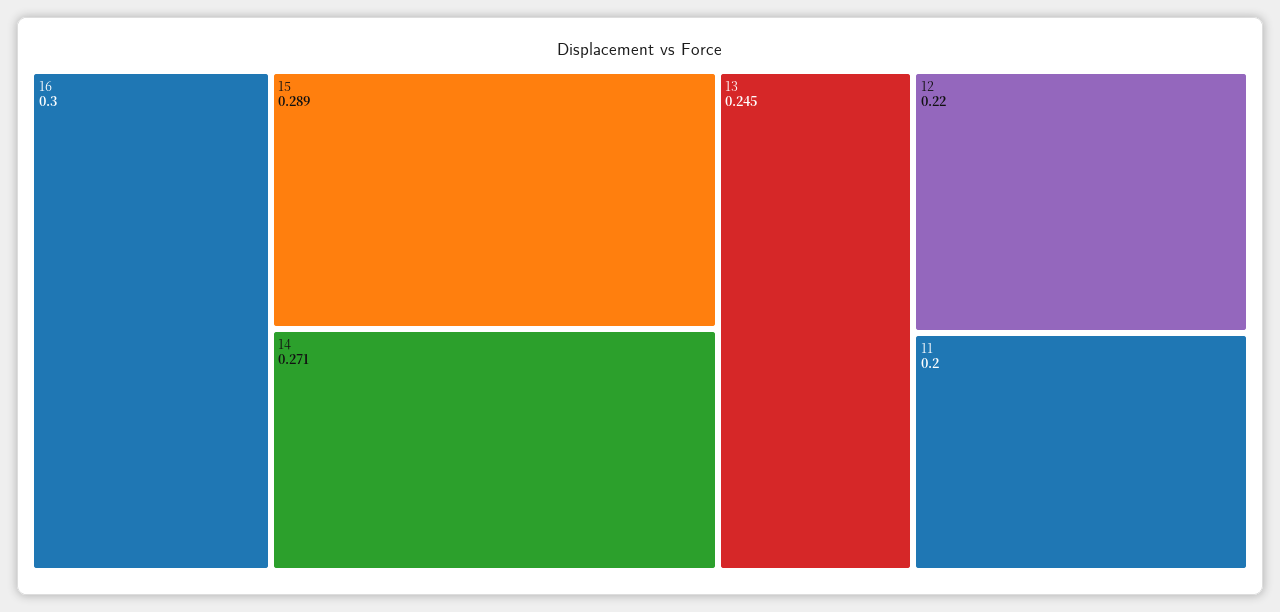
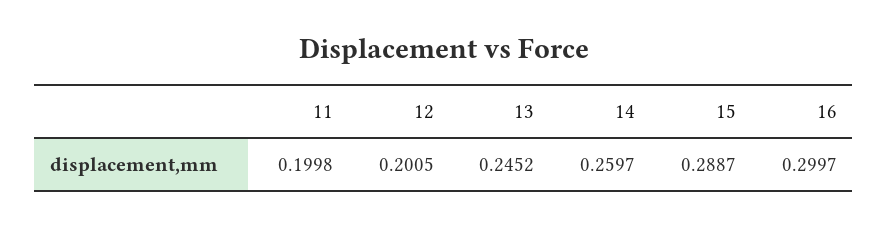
14: 0.271 -> 0.2597
12: 0.22 -> 0.2005

